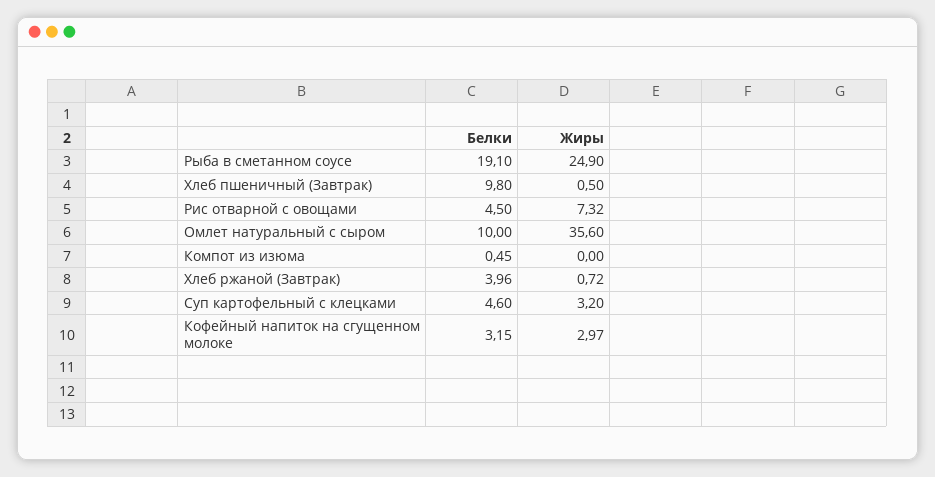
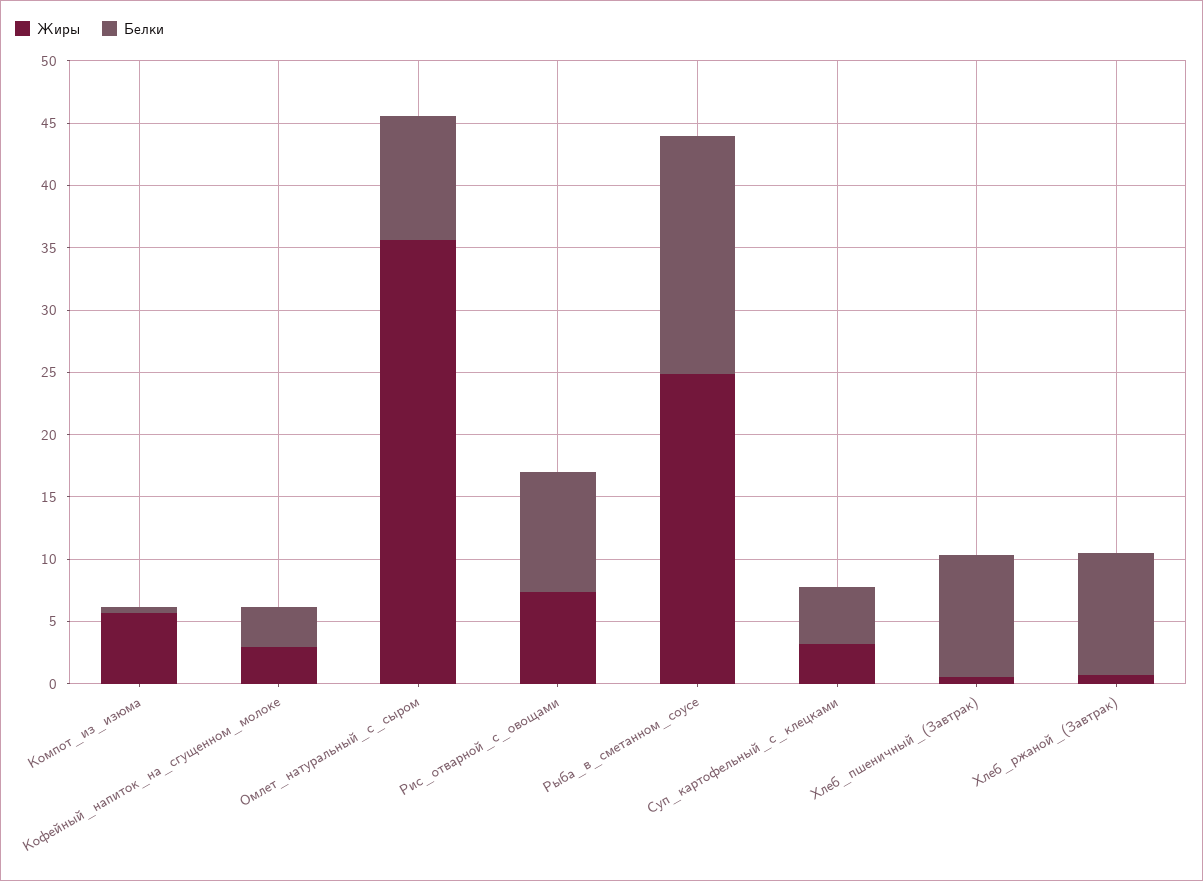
Белки, Рис отварной с овощами: 4.5 -> 10
Жиры, Компот из изюма: 0 -> 6
Белки, Хлеб ржаной (Завтрак): 3.96 -> 10

